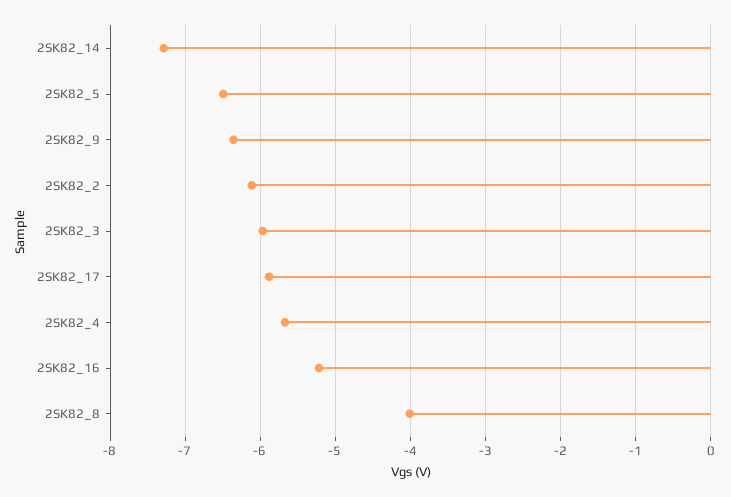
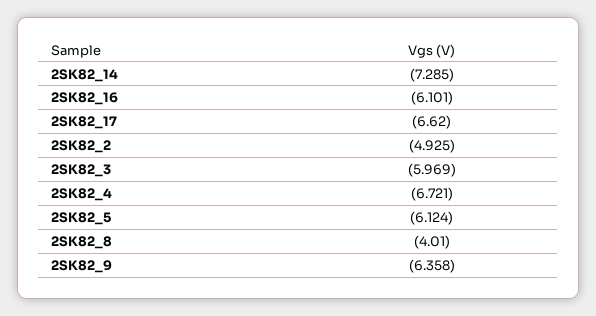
2SK82_5: -6.5 -> -6.124
2SK82_2: -6.1 -> -4.925
2SK82_17: -5.9 -> -6.62
2SK82_4: -5.7 -> -6.721
2SK82_16: -5.2 -> -6.101

